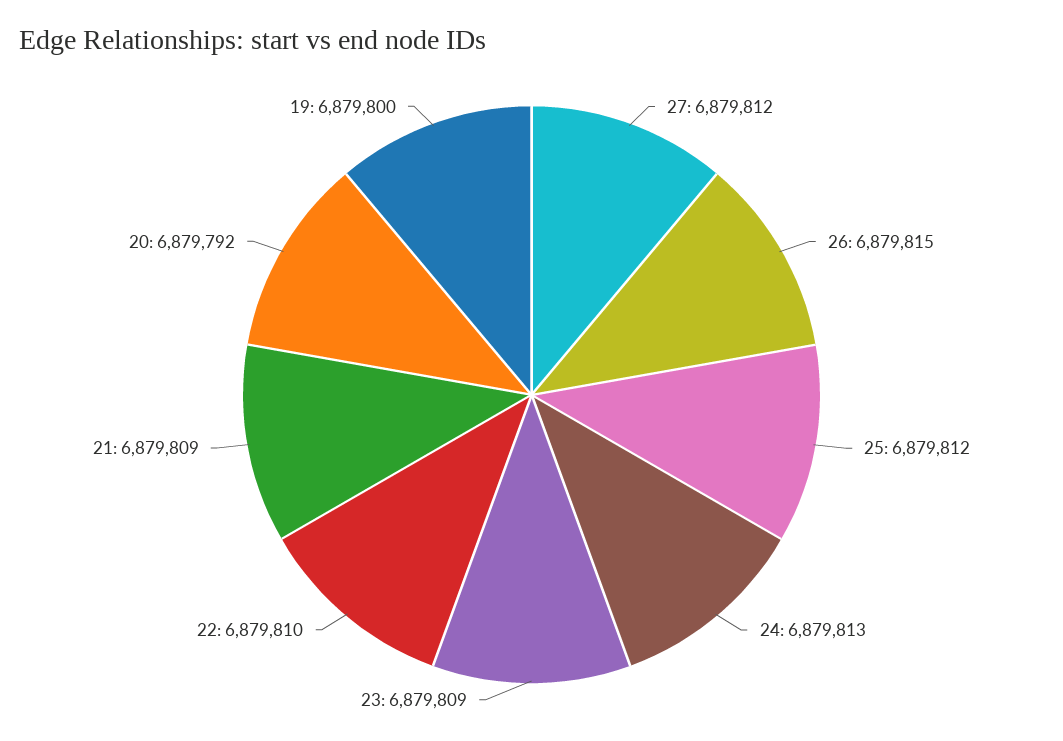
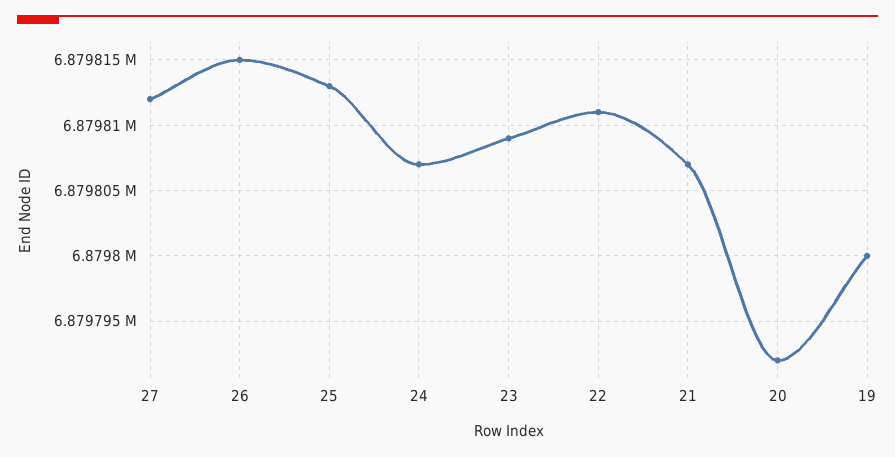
25: 6879812 -> 6879813
24: 6879813 -> 6879807
22: 6879810 -> 6879811
21: 6879809 -> 6879807

